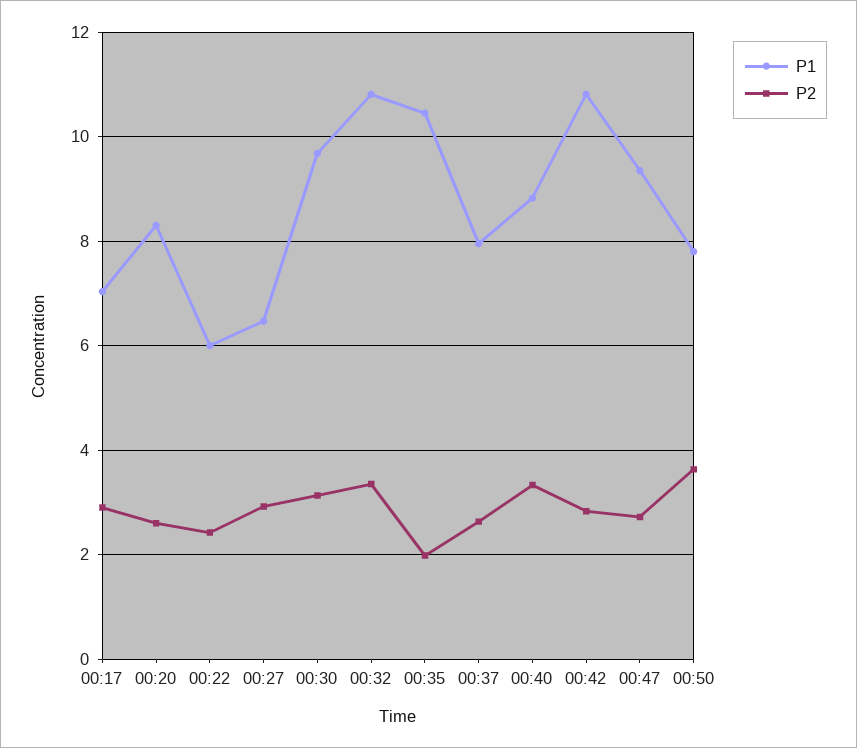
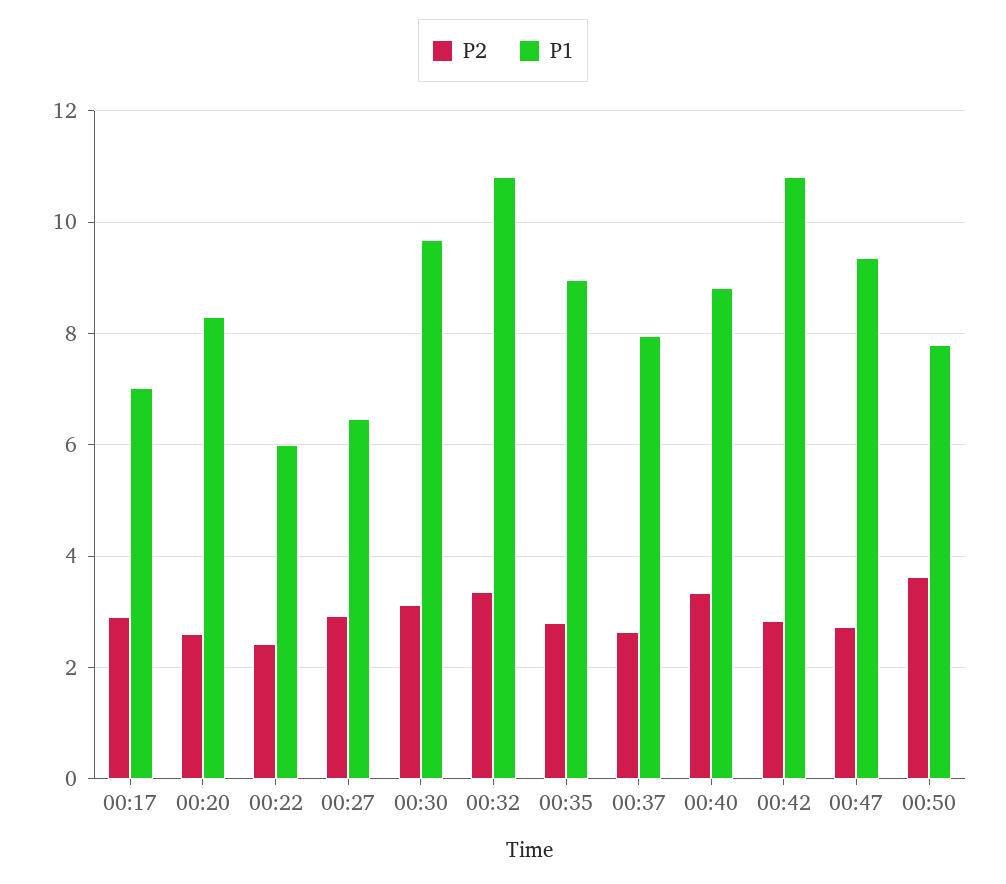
P1, 00:35: 10.4 -> 9
P2, 00:35: 2 -> 2.8

